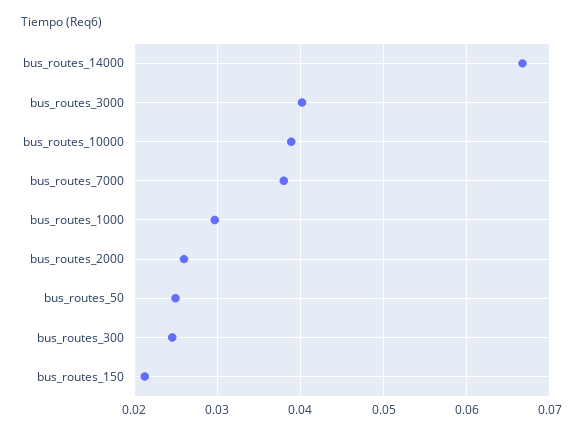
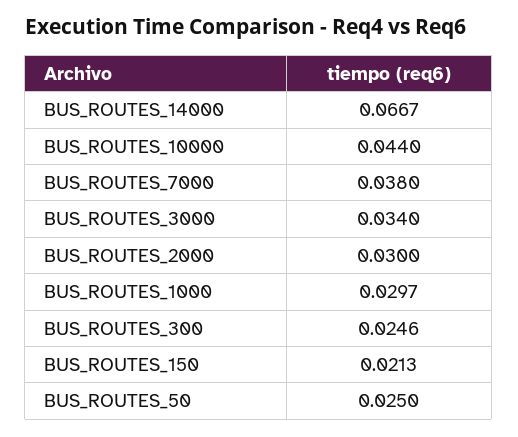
bus_routes_3000: 0.04 -> 0.034
bus_routes_10000: 0.039 -> 0.044
bus_routes_2000: 0.026 -> 0.03

